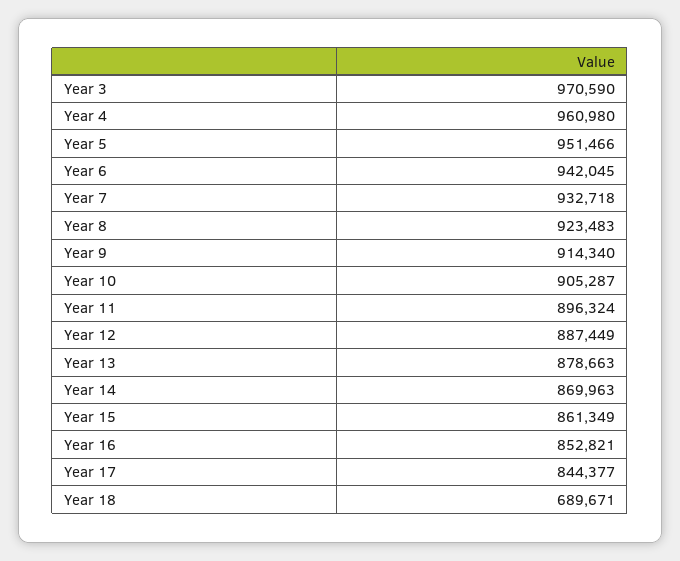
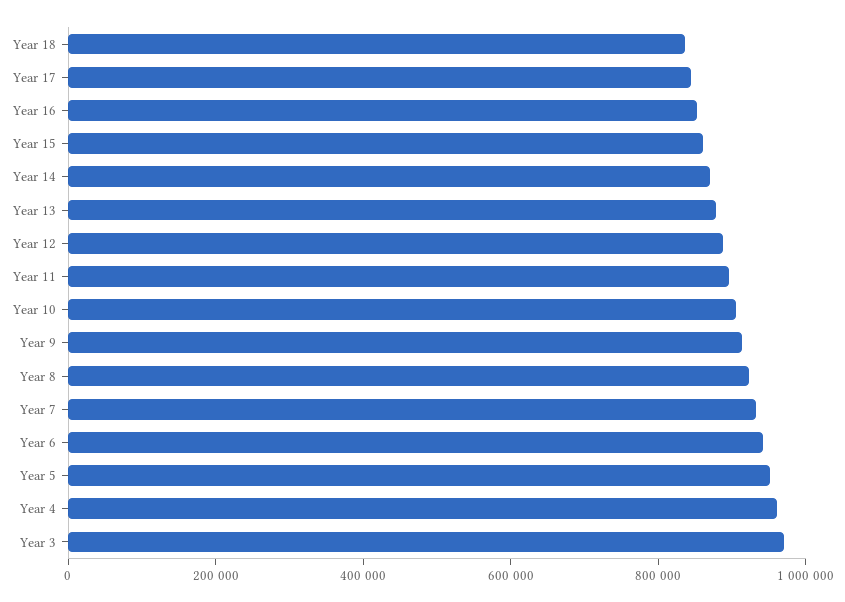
Year 18: 689671 -> 850000

